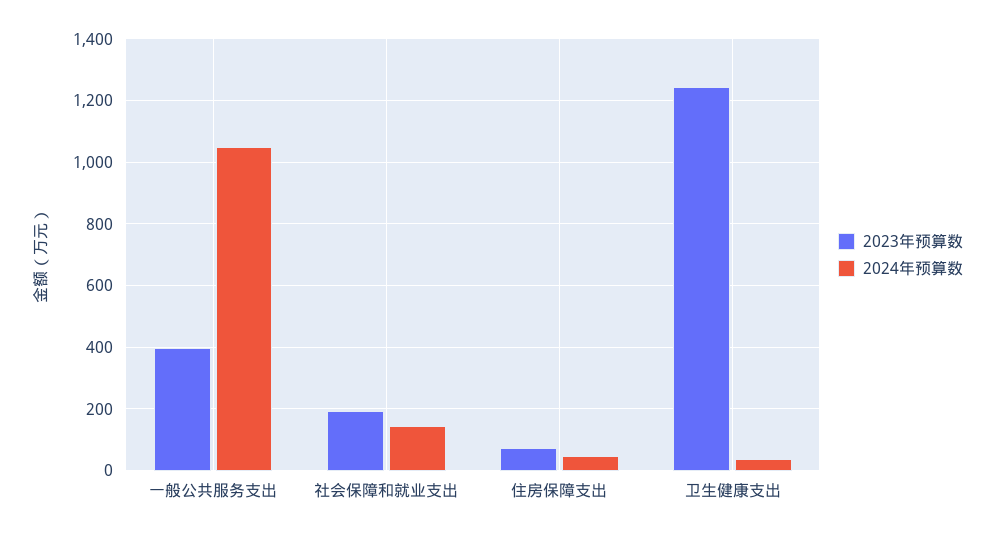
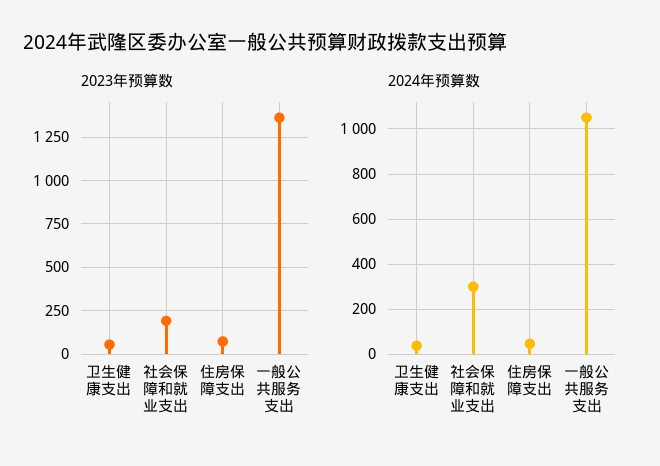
2023年预算数, 一般公共服务支出: 400 -> 1350
2024年预算数, 社会保障和就业支出: 140 -> 300
2023年预算数, 卫生健康支出: 1240 -> 50

